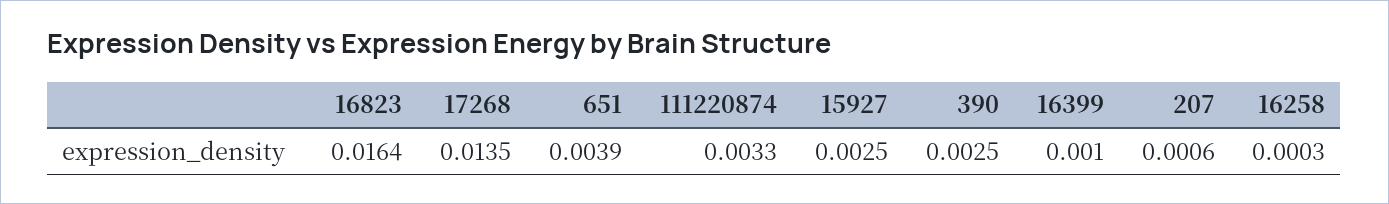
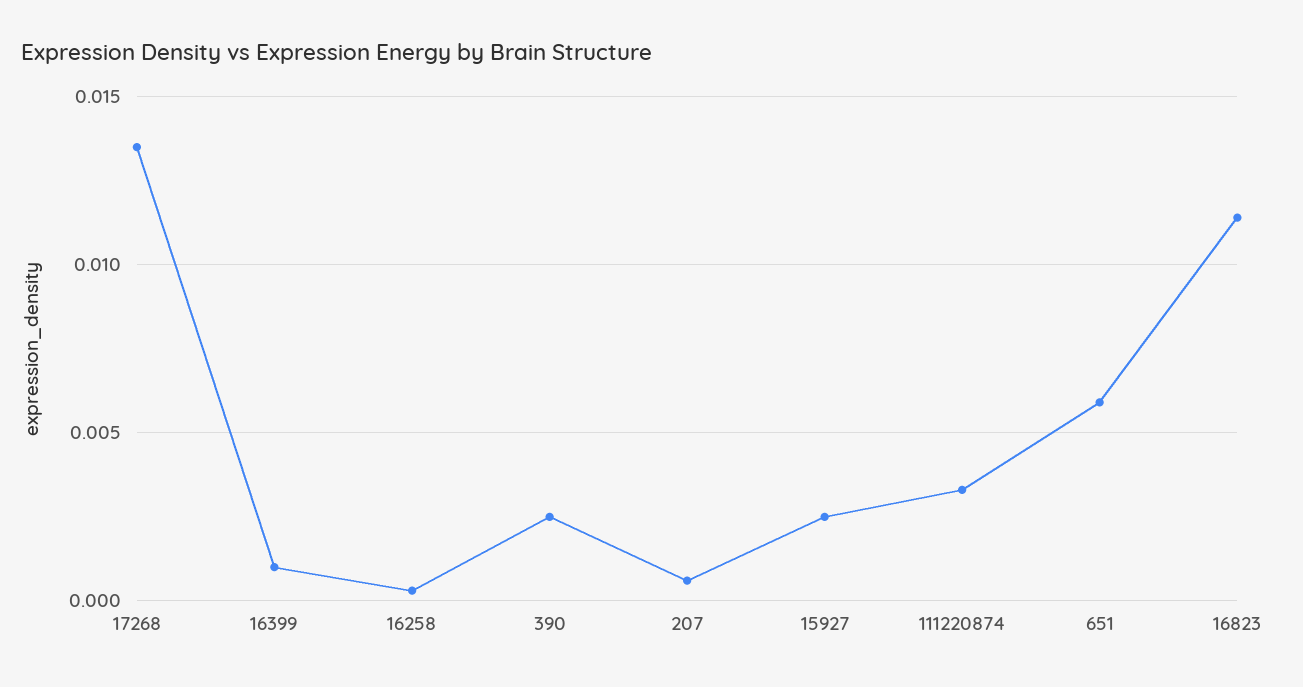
16823: 0.0164 -> 0.0115
651: 0.0039 -> 0.006

